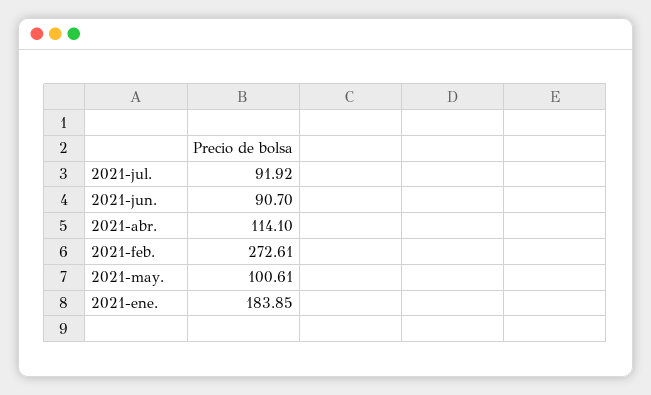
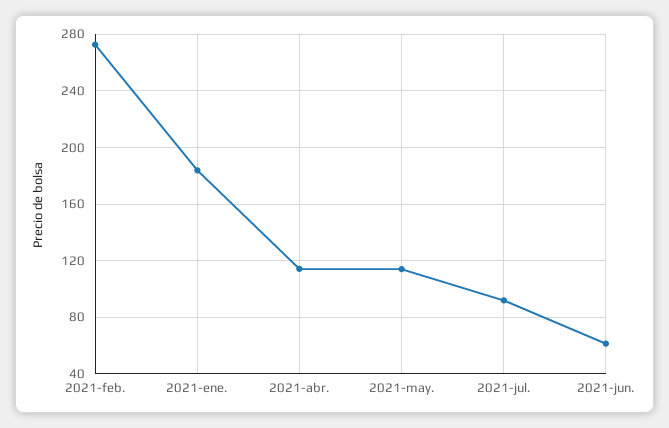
2021-jun.: 90.7 -> 60
2021-may.: 100.61 -> 115

